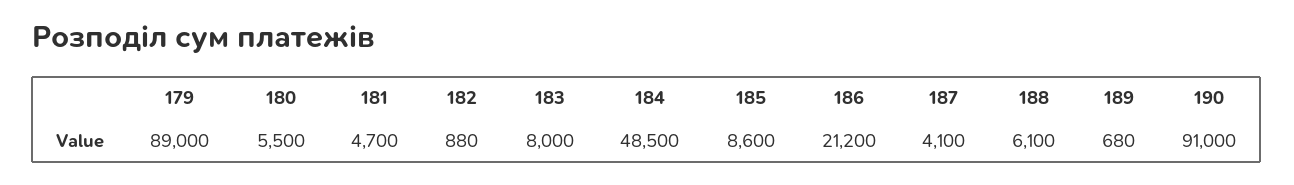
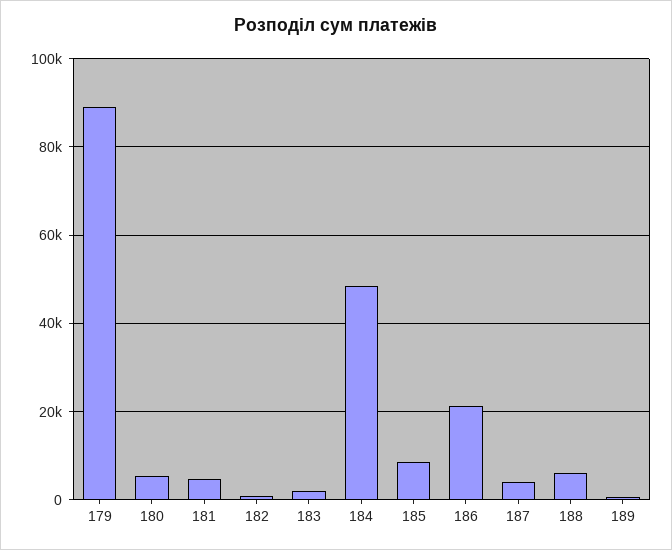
183: 8000 -> 2000
190: 91000 -> none

